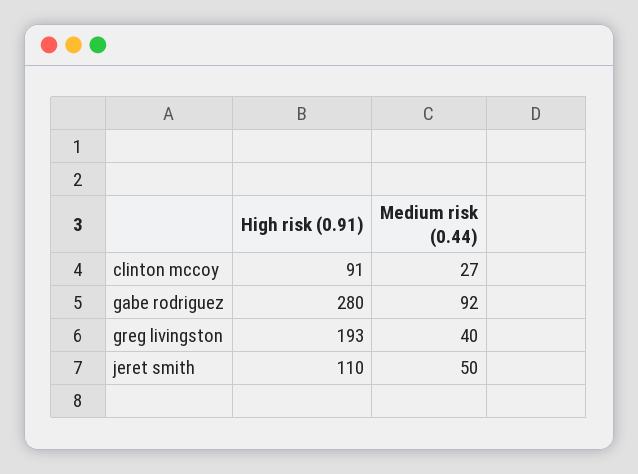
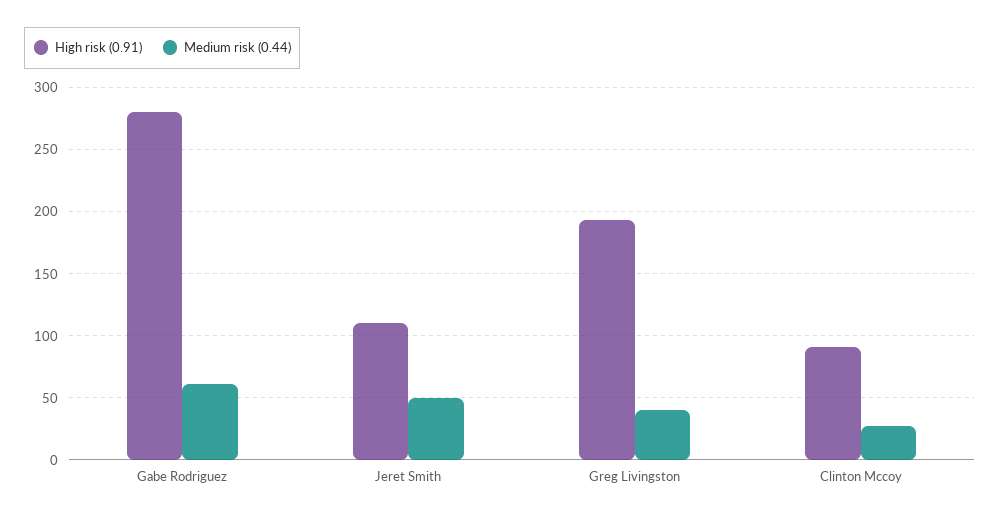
Medium risk (0.44), gabe rodriguez: 92 -> 60

